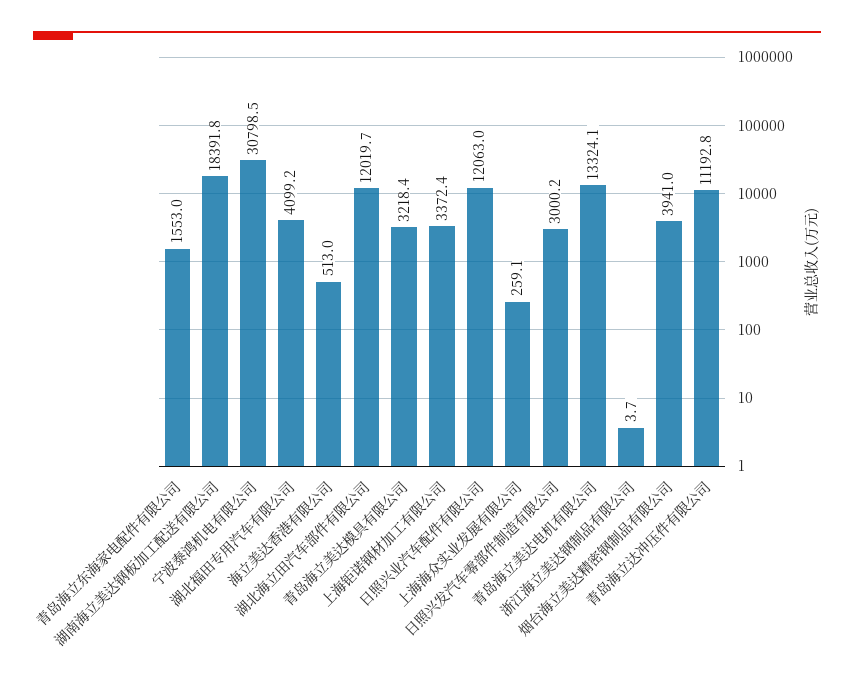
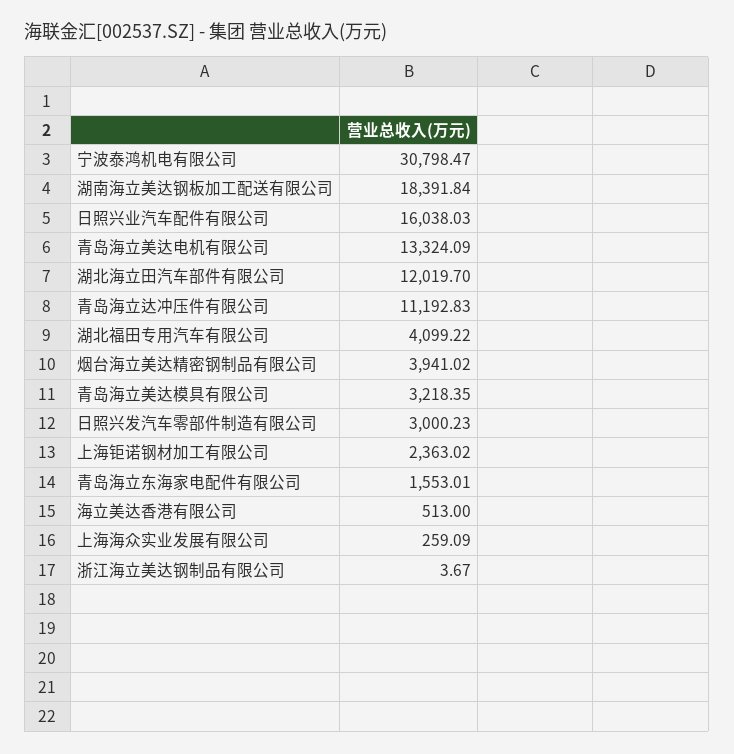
上海钜诺钢材加工有限公司: 3372.4 -> 2363.02
日照兴业汽车配件有限公司: 12063 -> 16038.03

